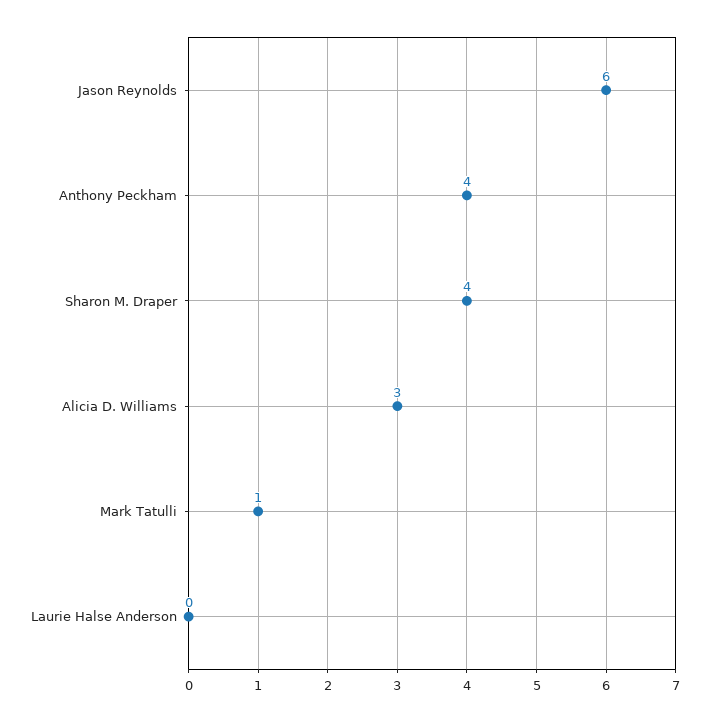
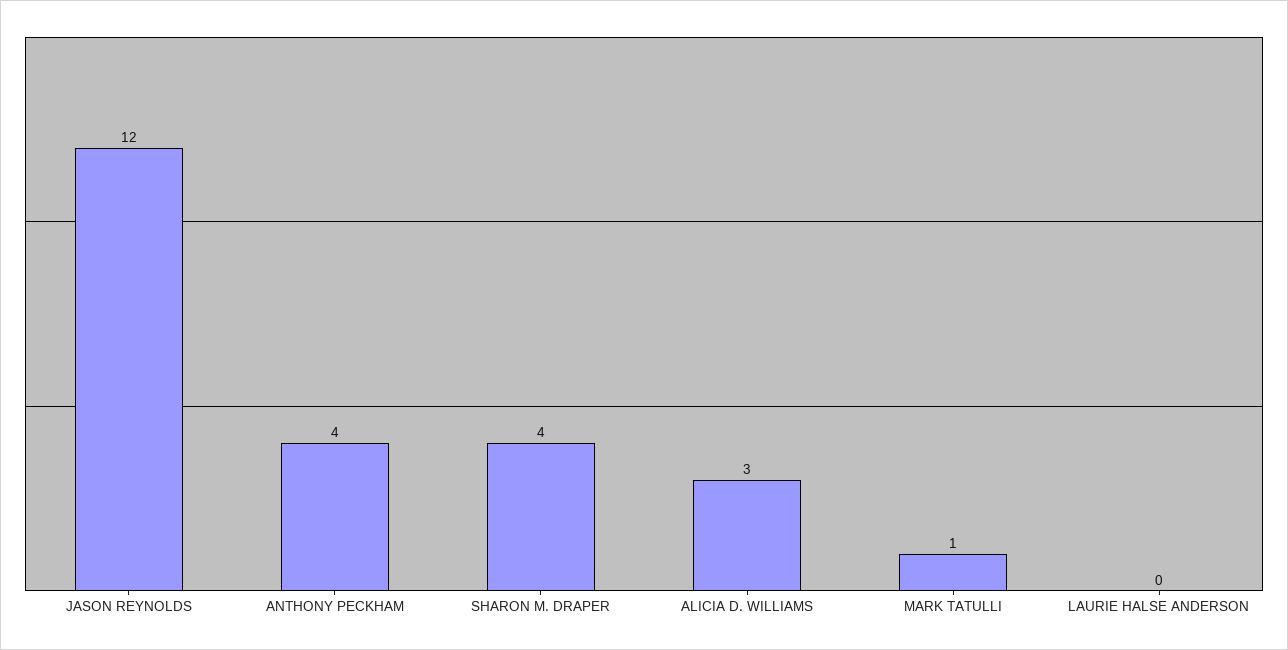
Jason Reynolds: 6 -> 12

